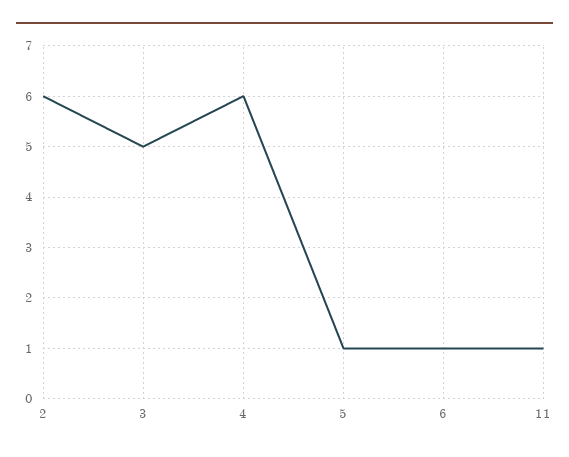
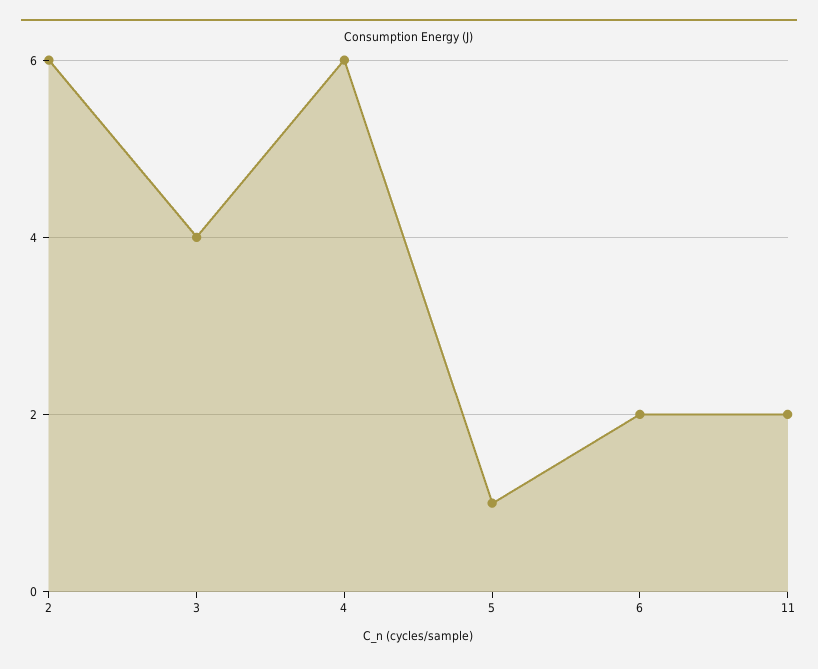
3: 5 -> 4
6: 1 -> 2
11: 1 -> 2

